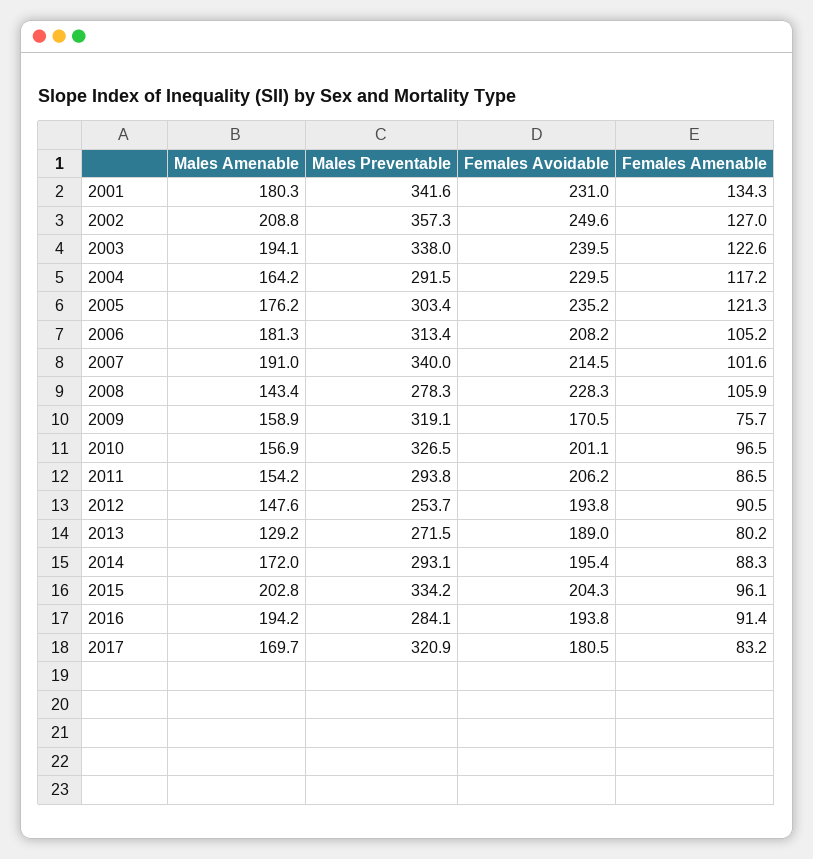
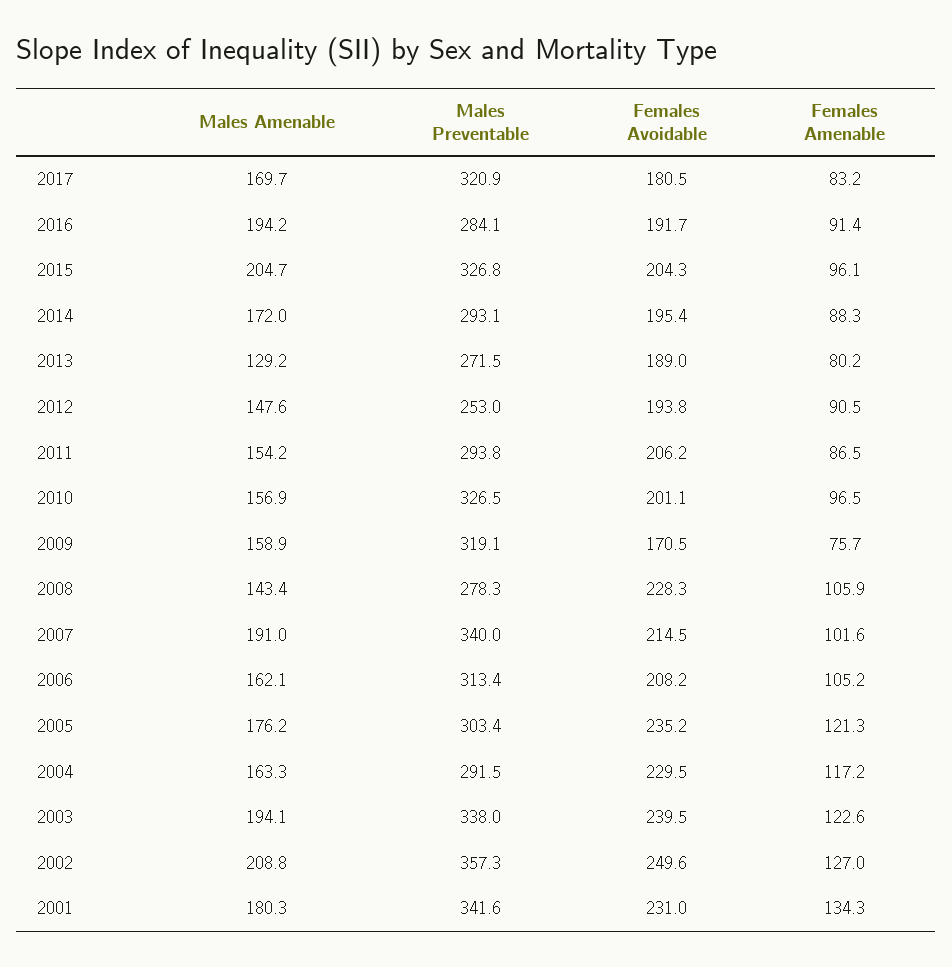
Males Amenable, 2004: 164.2 -> 163.3
Males Amenable, 2006: 181.3 -> 162.1
Males Preventable, 2012: 253.7 -> 253
Males Amenable, 2015: 202.8 -> 204.7
Males Preventable, 2015: 334.2 -> 326.8
Females Avoidable, 2016: 193.8 -> 191.7

